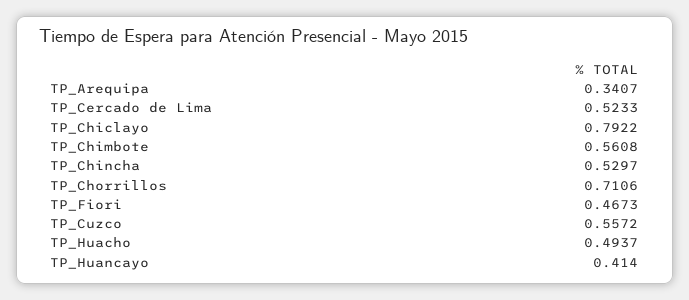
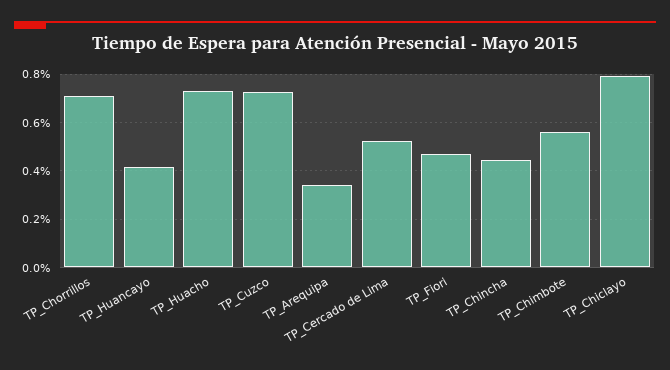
TP_Chincha: 0.5297 -> 0.45
TP_Cuzco: 0.5572 -> 0.725
TP_Huacho: 0.4937 -> 0.725

